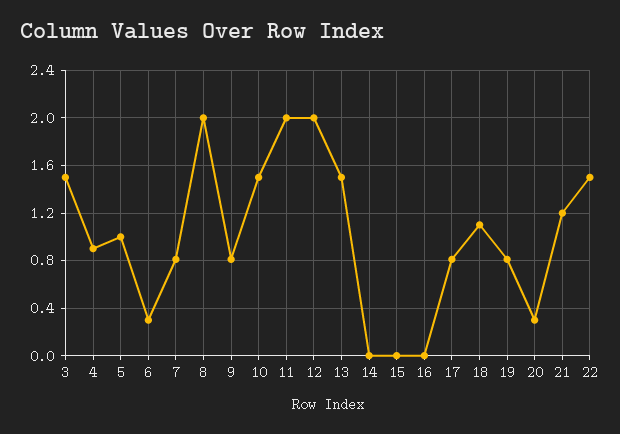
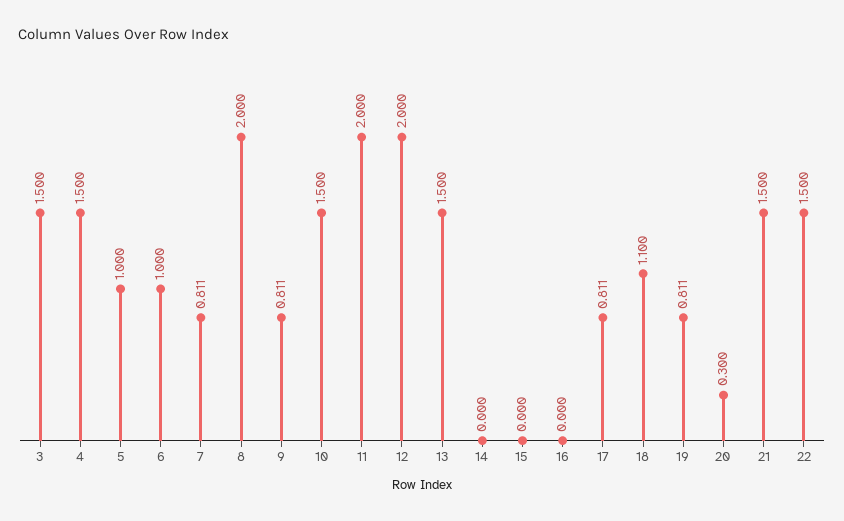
4: 0.9 -> 1.5
6: 0.3 -> 1
21: 1.2 -> 1.5

